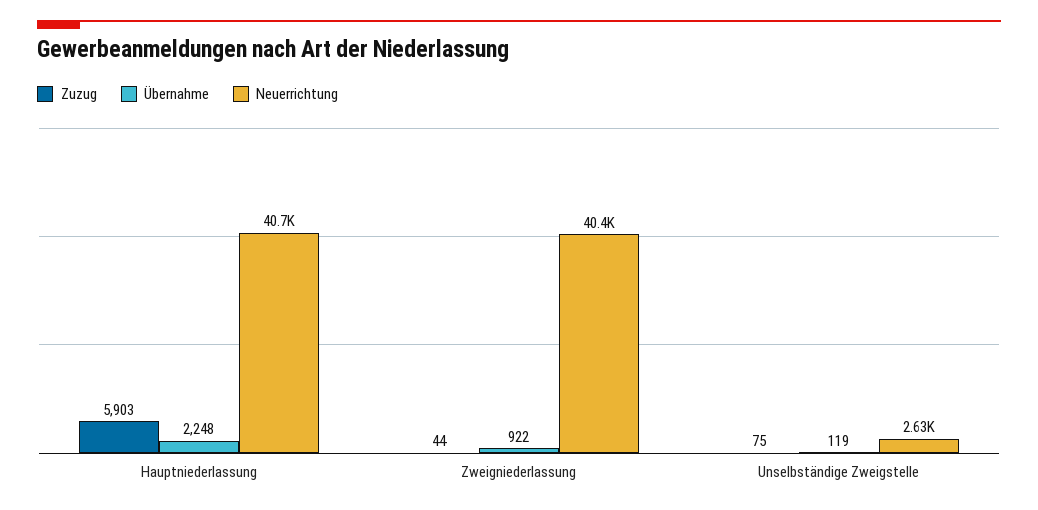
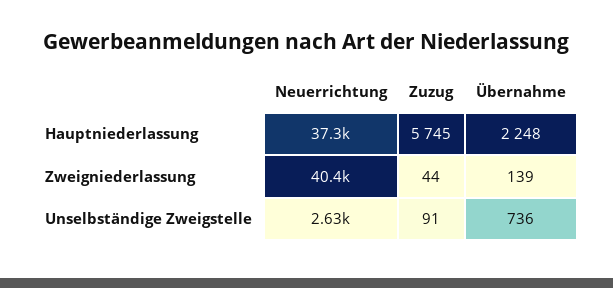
Zuzug, Hauptniederlassung: 5903 -> 5745
Neuerrichtung, Hauptniederlassung: 40700 -> 37300
Übernahme, Zweigniederlassung: 922 -> 139
Zuzug, Unselbständige Zweigstelle: 75 -> 91
Übernahme, Unselbständige Zweigstelle: 119 -> 736

